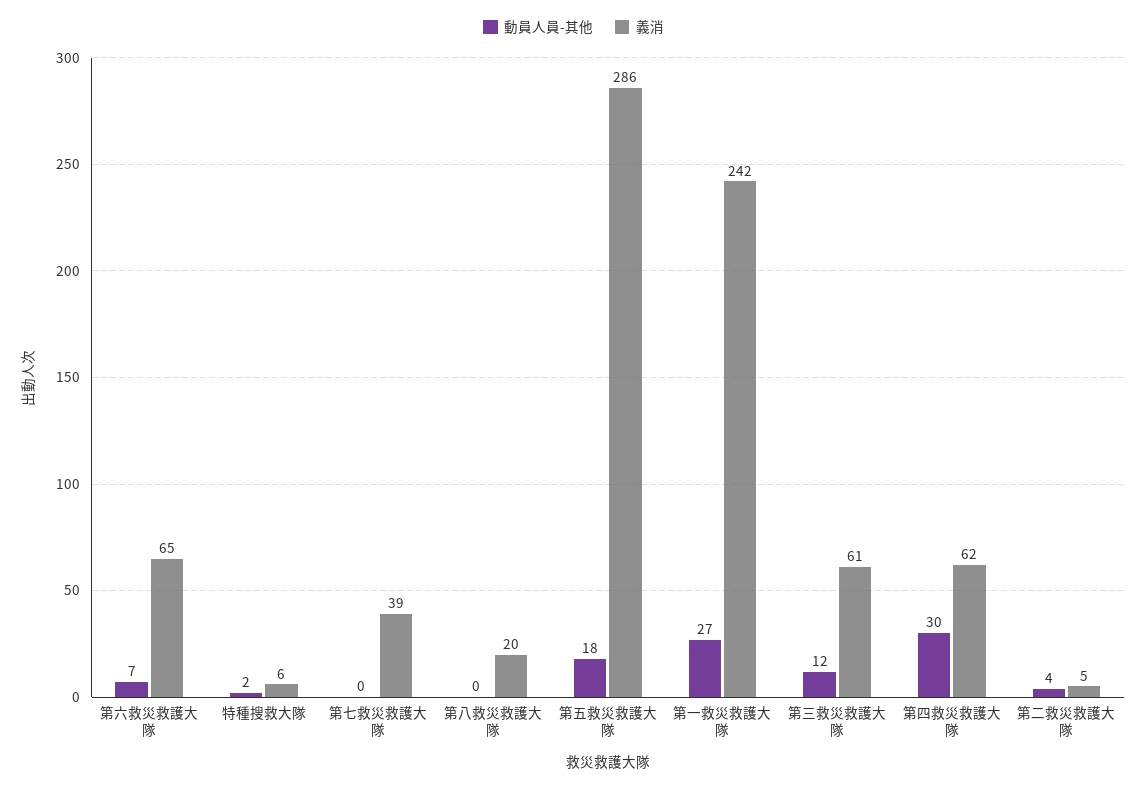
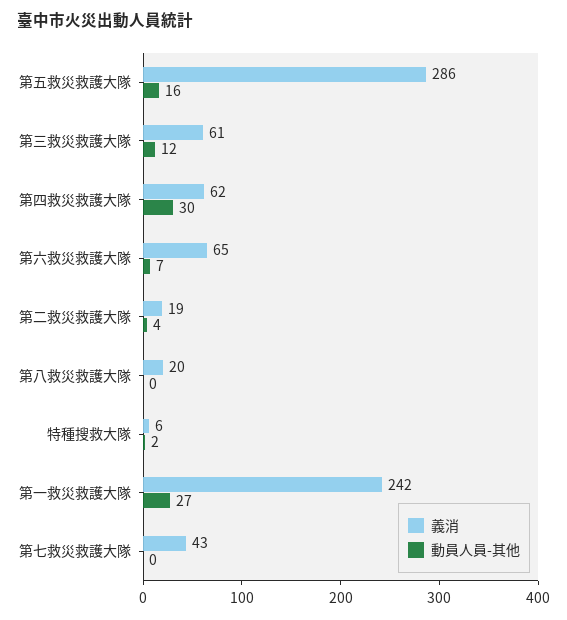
義消, 第七救災救護大隊: 39 -> 43
動員人員-其他, 第五救災救護大隊: 18 -> 16
義消, 第二救災救護大隊: 5 -> 19

